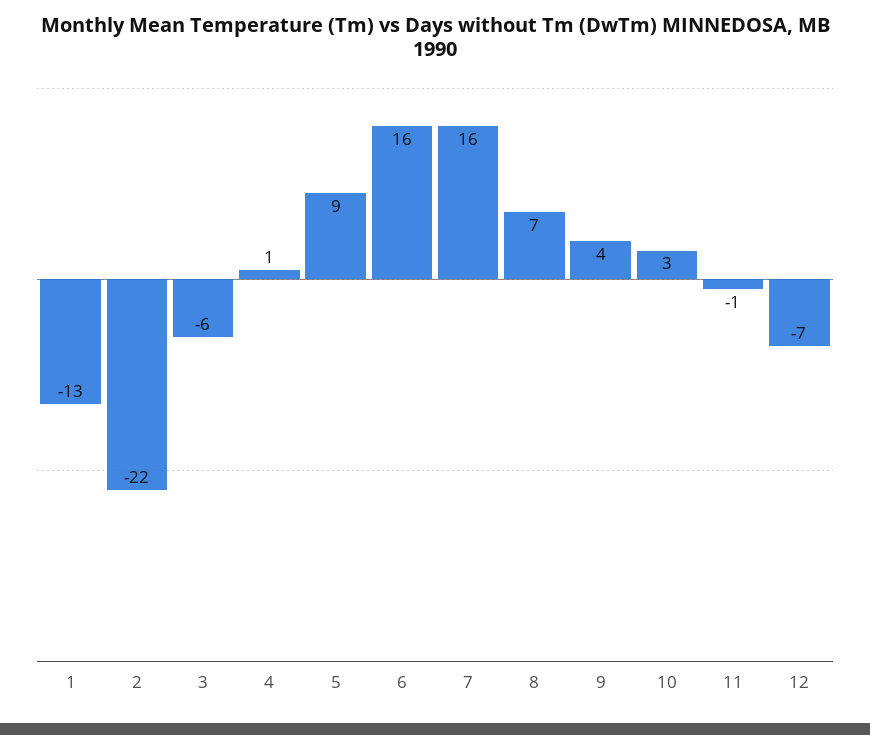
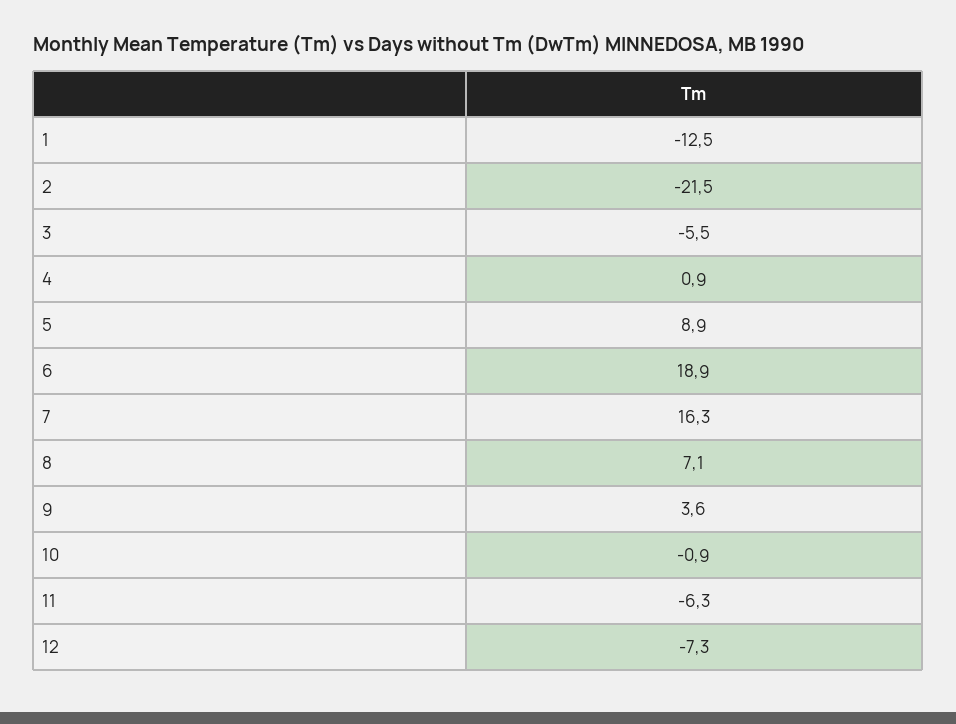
6: 16 -> 18.9
10: 3 -> -0.9
11: -1 -> -6.3

